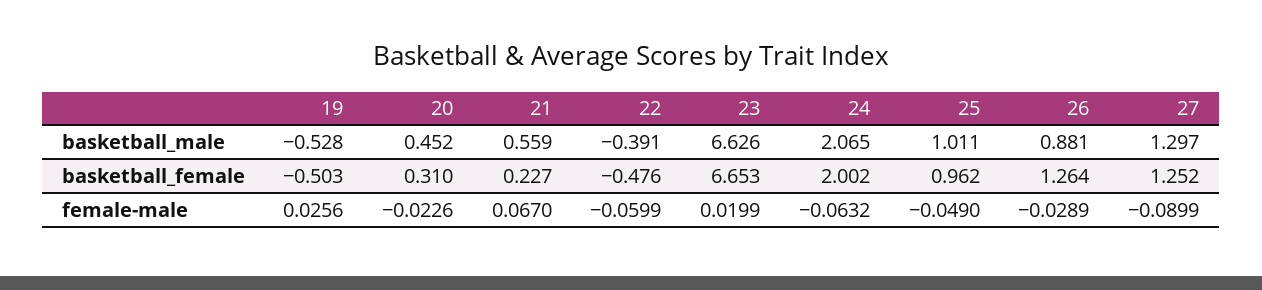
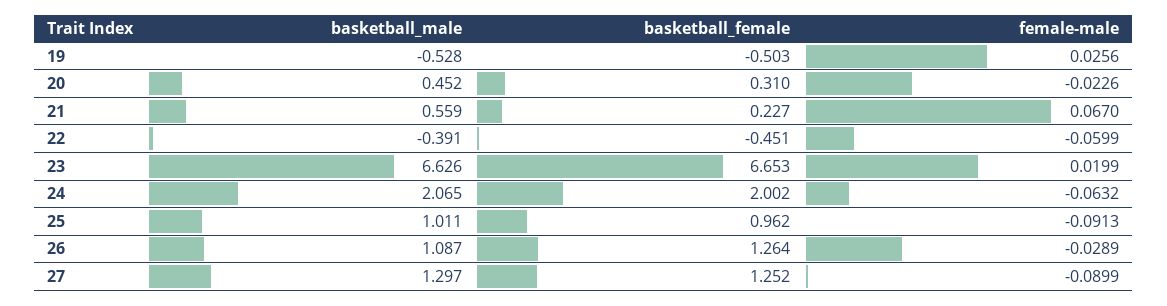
26, basketball_male: 0.881 -> 1.087
22, basketball_female: -0.476 -> -0.451
25, female-male: -0.049 -> -0.0913

